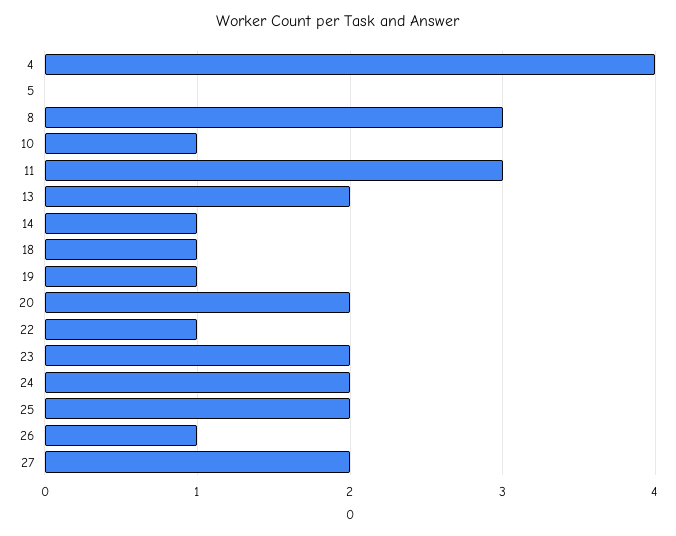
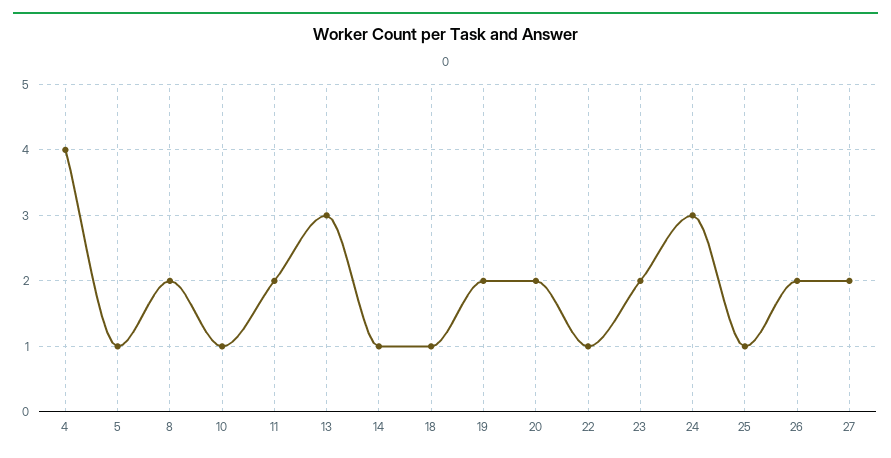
5: 0 -> 1
8: 3 -> 2
11: 3 -> 2
13: 2 -> 3
19: 1 -> 2
24: 2 -> 3
25: 2 -> 1
26: 1 -> 2

